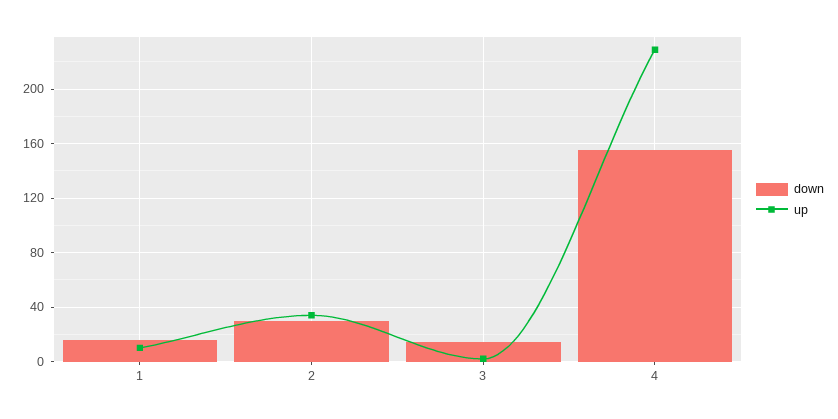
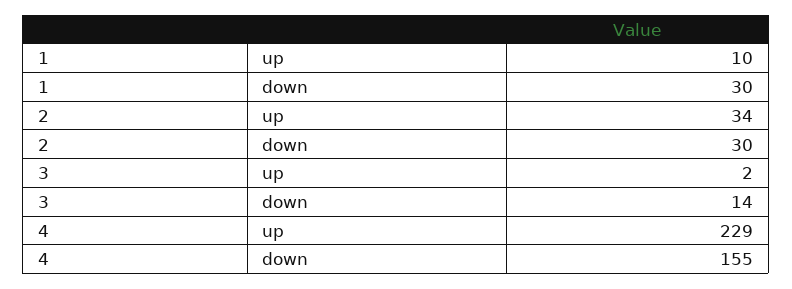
down, 1: 15 -> 30

